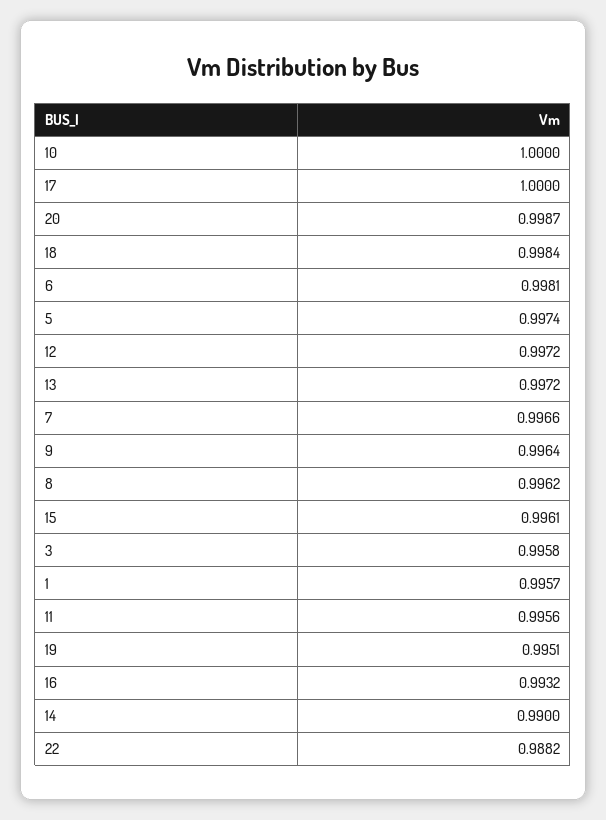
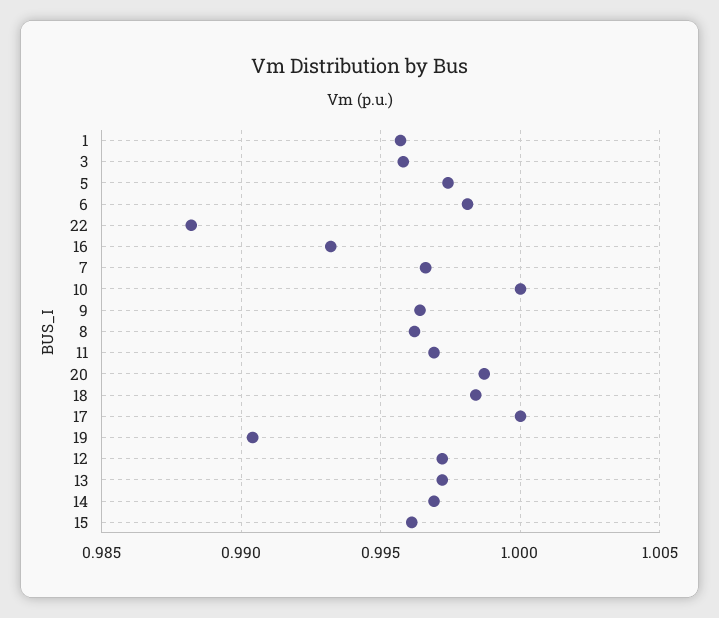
11: 0.9956 -> 0.997
19: 0.9951 -> 0.9905
14: 0.99 -> 0.997

